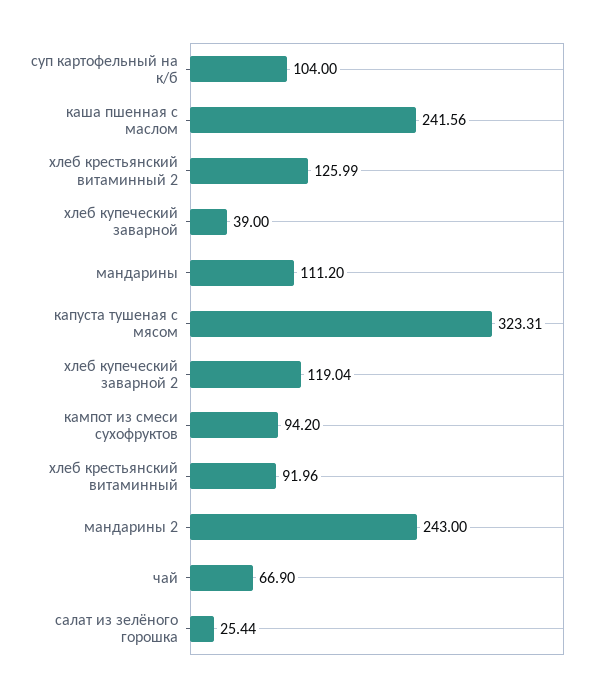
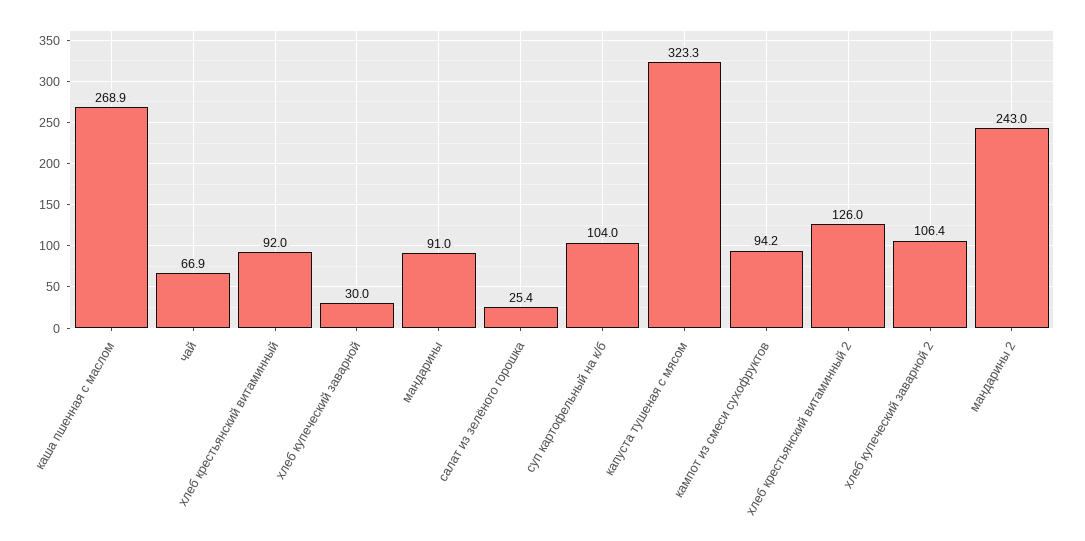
каша пшенная с маслом: 241.56 -> 268.9
хлеб купеческий заварной: 39 -> 30
мандарины: 111.2 -> 91
хлеб купеческий заварной 2: 119.04 -> 106.4

